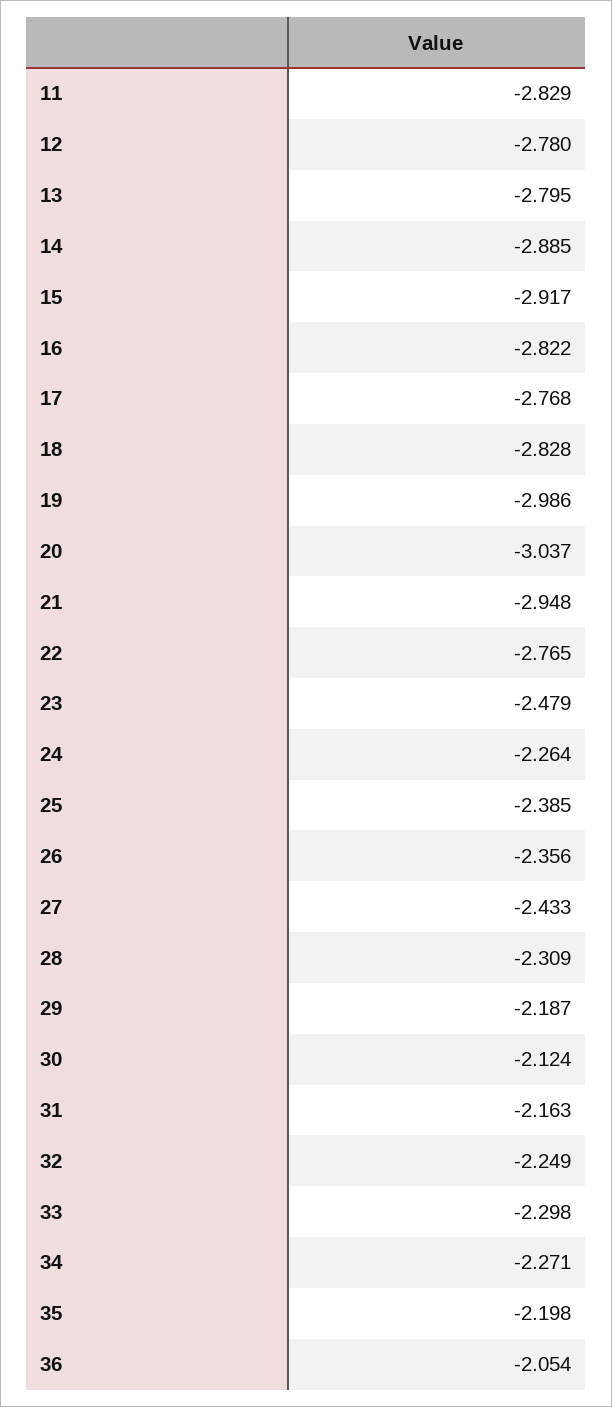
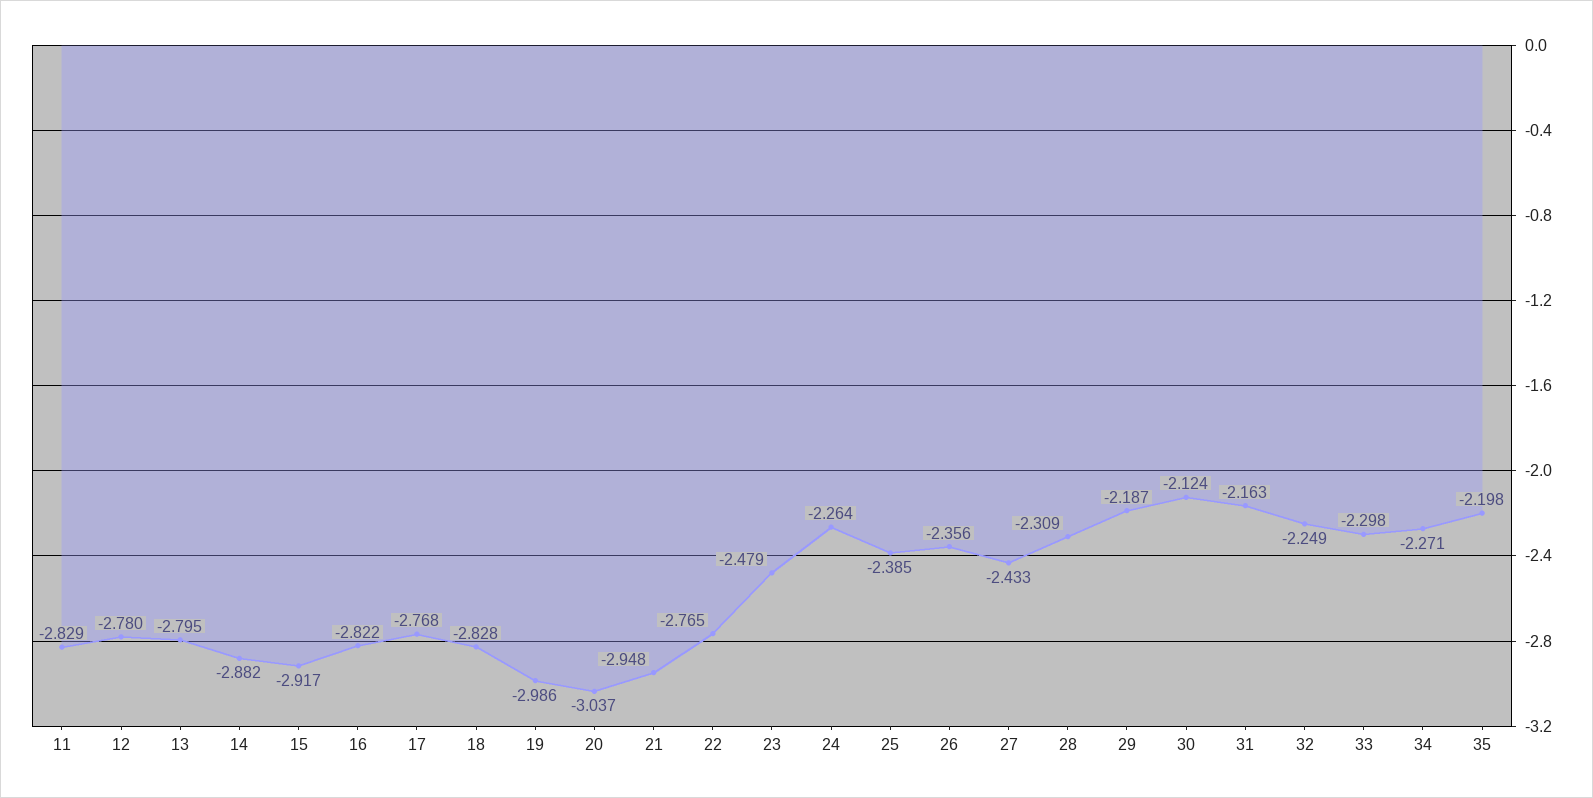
14: -2.885 -> -2.882
36: -2.054 -> none

